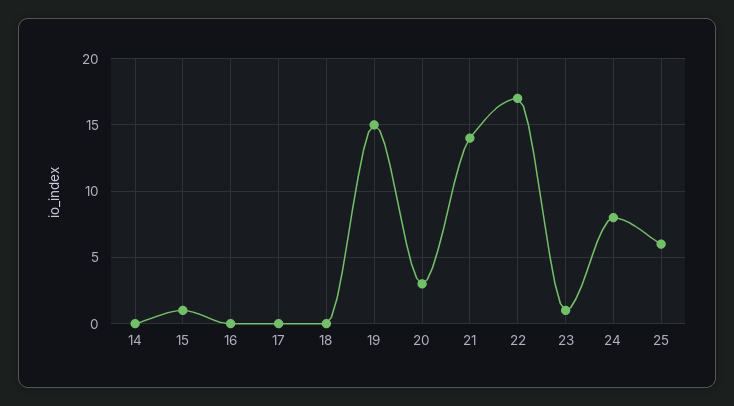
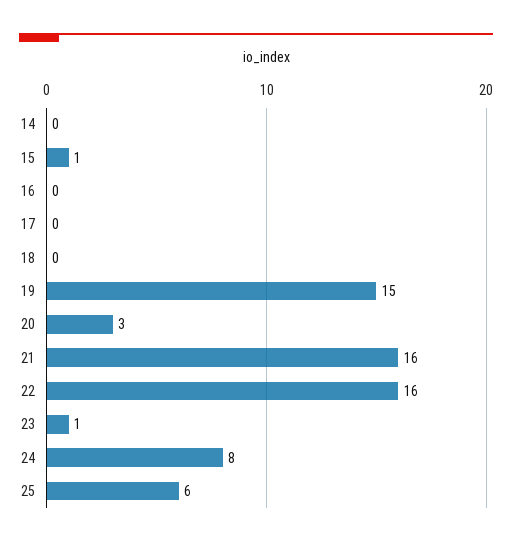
21: 14 -> 16
22: 17 -> 16

